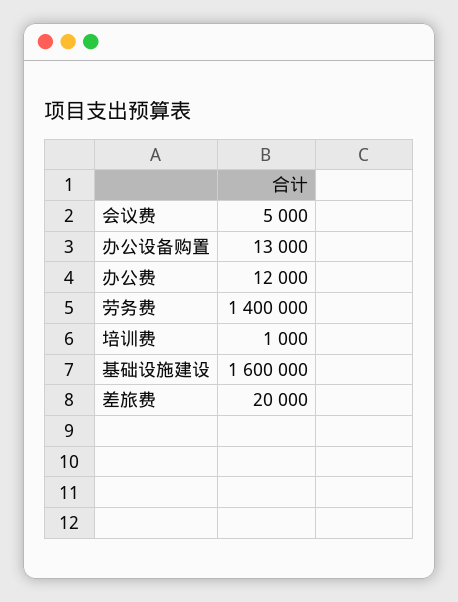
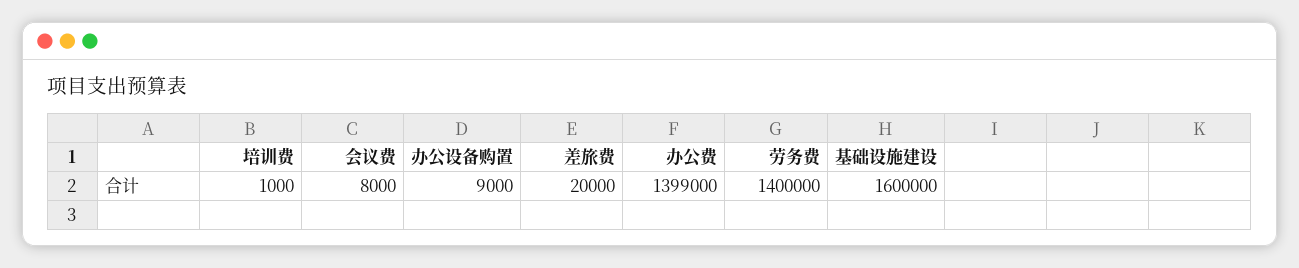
会议费: 5000 -> 8000
办公设备购置: 13000 -> 9000
办公费: 12000 -> 1399000

